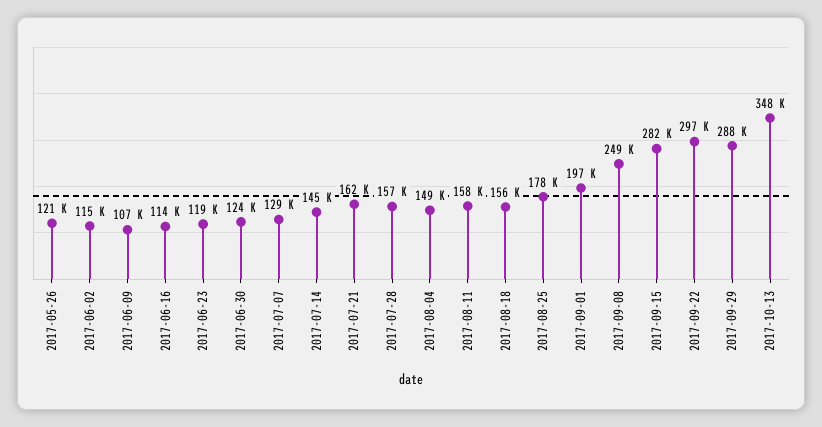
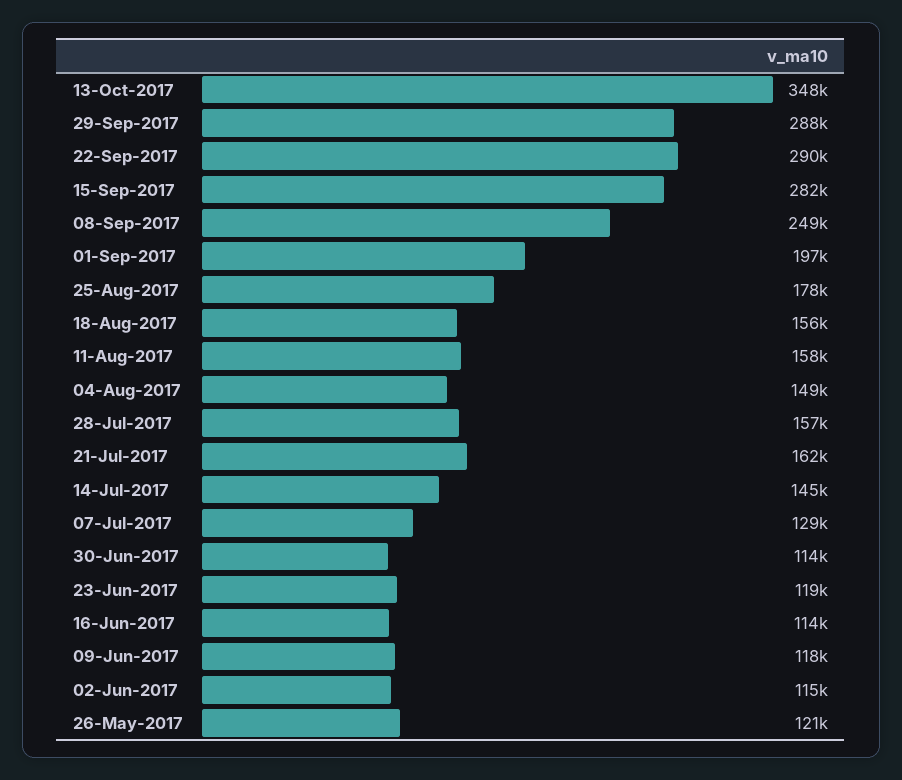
2017-06-09: 107000 -> 118000
2017-06-30: 124000 -> 114000
2017-09-22: 297000 -> 290000

